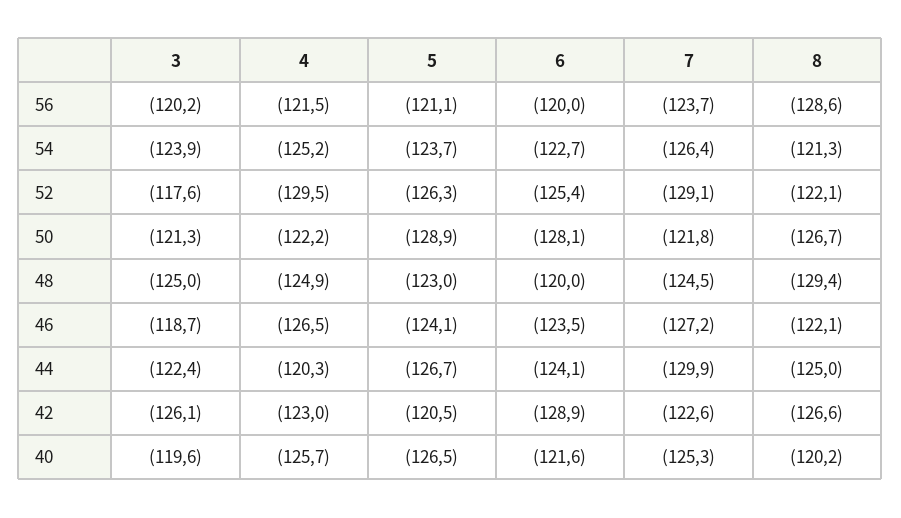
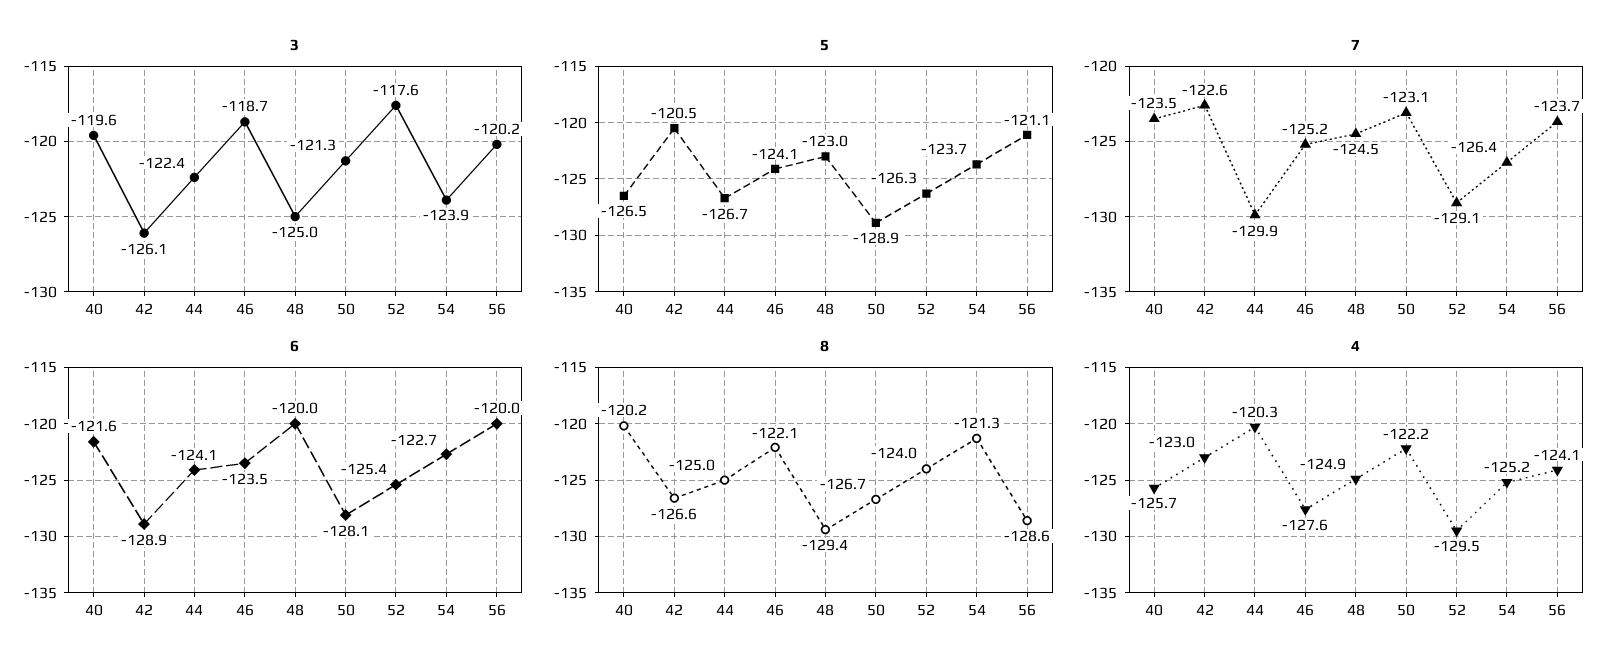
4, 56: -121.5 -> -124.1
8, 52: -122.1 -> -124
7, 50: -121.8 -> -123.1
4, 46: -126.5 -> -127.6
7, 46: -127.2 -> -125.2
7, 40: -125.3 -> -123.5

